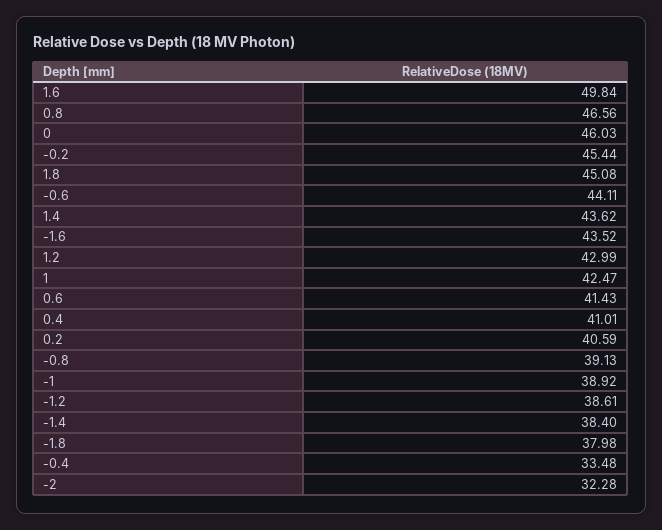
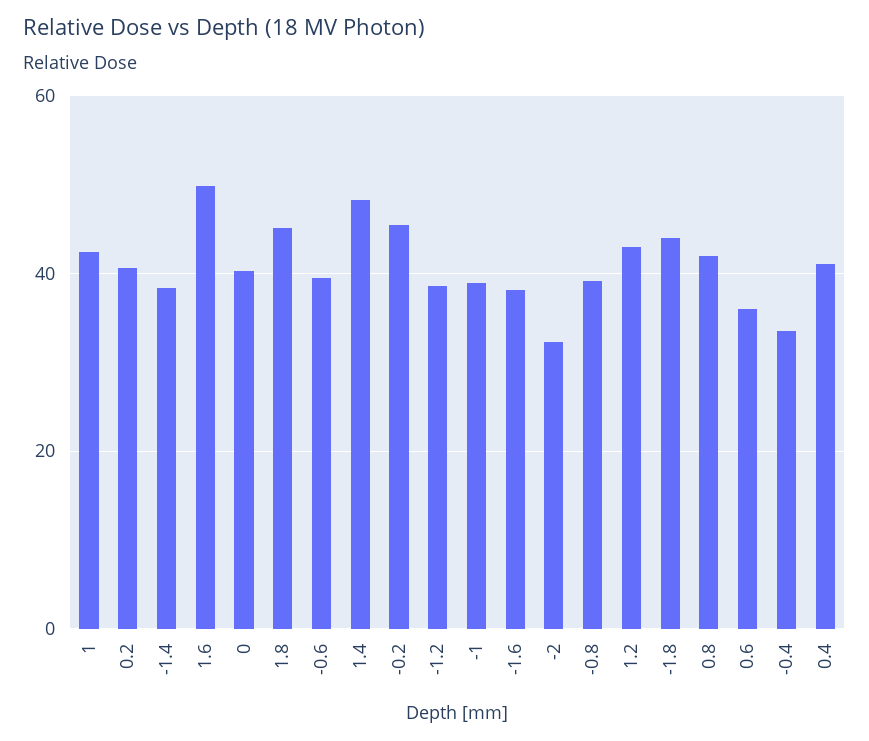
0.8: 46.56 -> 42
0: 46.03 -> 40
-0.6: 44.11 -> 40
1.4: 43.62 -> 48
-1.6: 43.52 -> 38
0.6: 41.43 -> 36
-1.8: 37.98 -> 44

